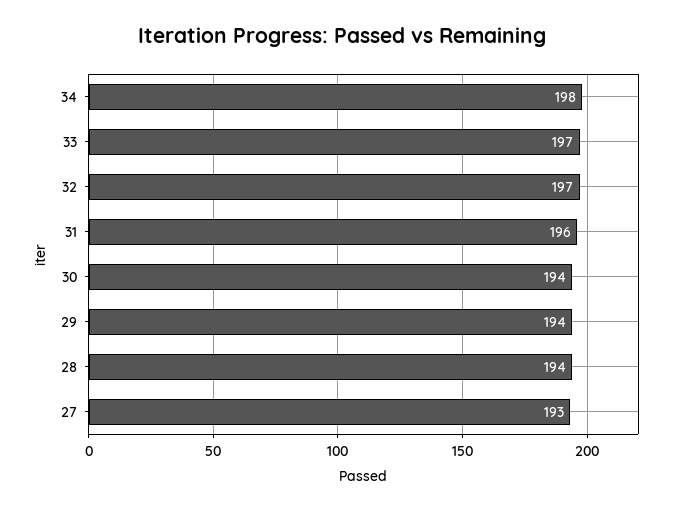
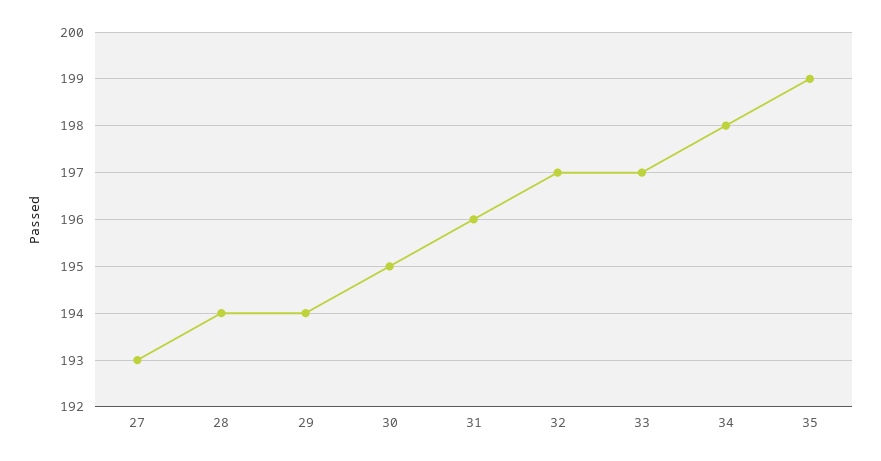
30: 194 -> 195
35: none -> 199

